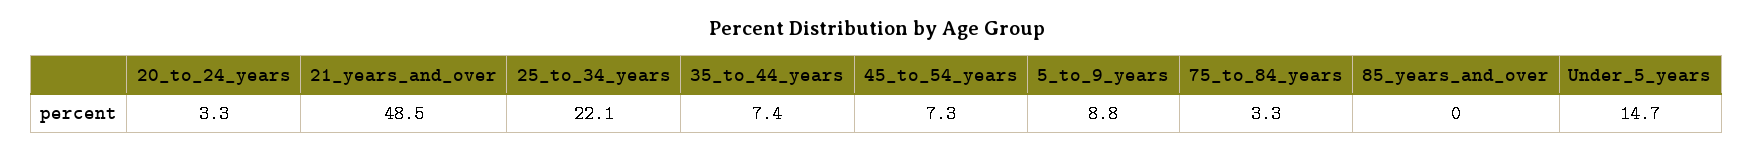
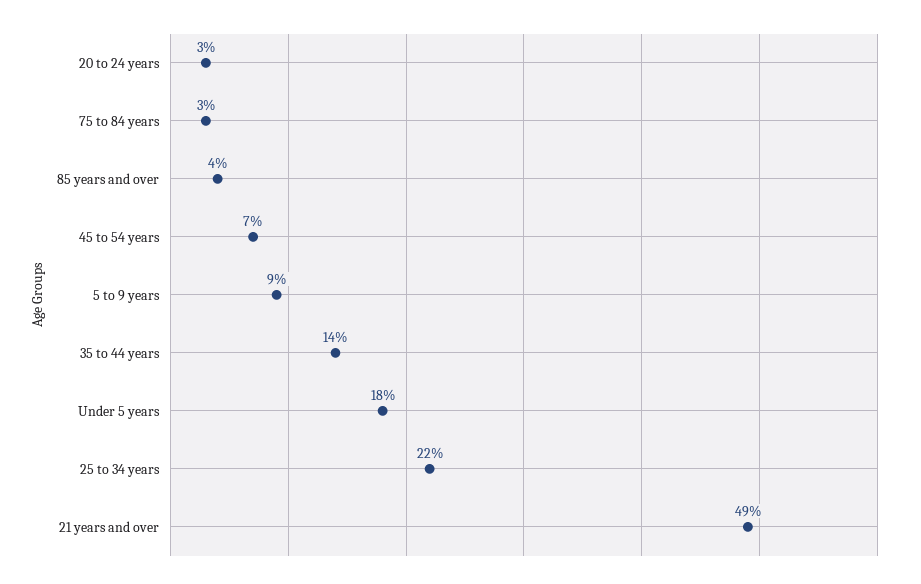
35_to_44_years: 7.4 -> 14
85_years_and_over: 0 -> 4
Under_5_years: 14.7 -> 18

